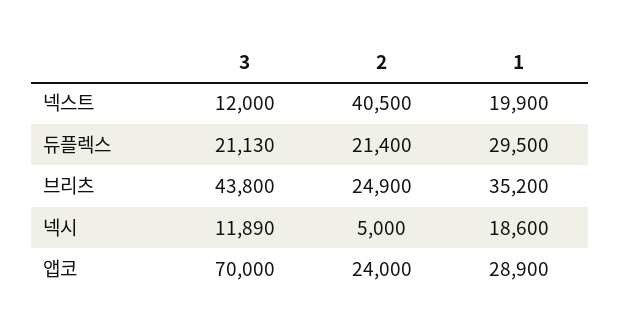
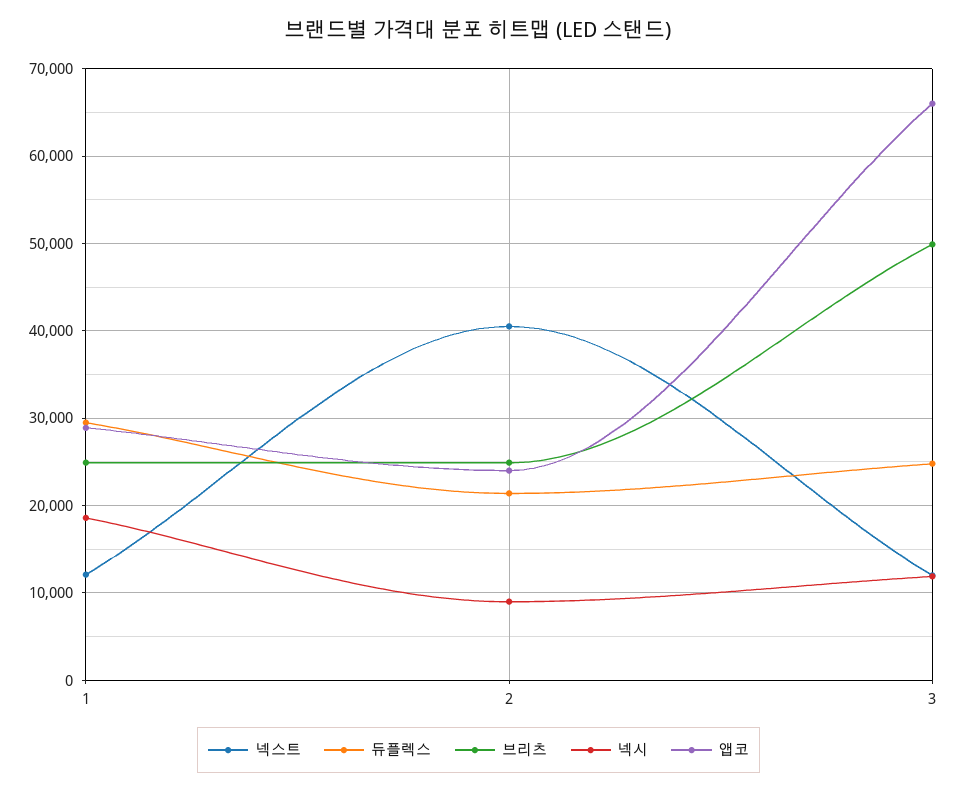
넥스트, 1: 19900 -> 12000
듀플렉스, 3: 21130 -> 25000
브리츠, 3: 43800 -> 50000
브리츠, 1: 35200 -> 25000
넥시, 2: 5000 -> 9000
앱코, 3: 70000 -> 66000

